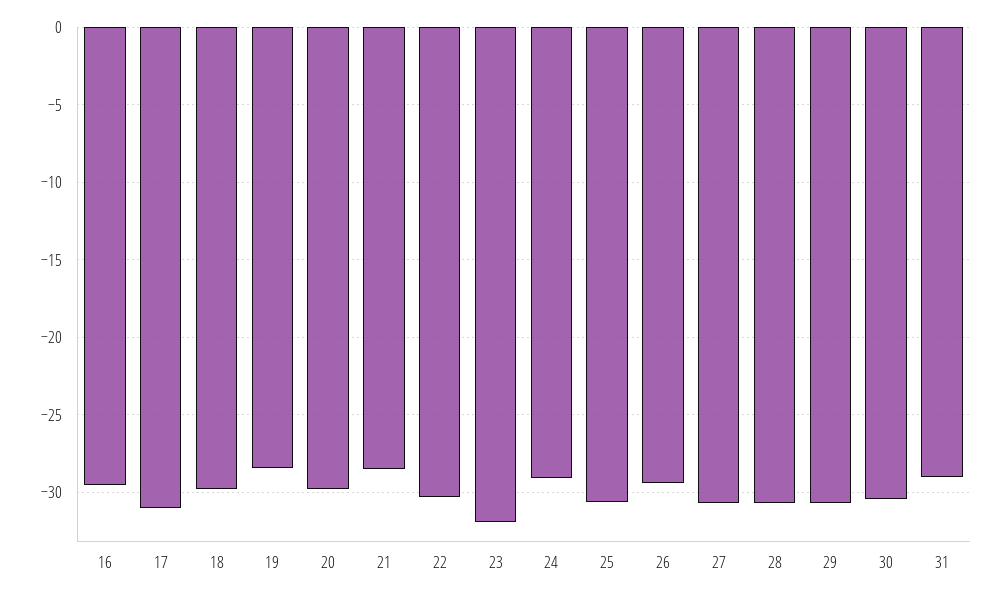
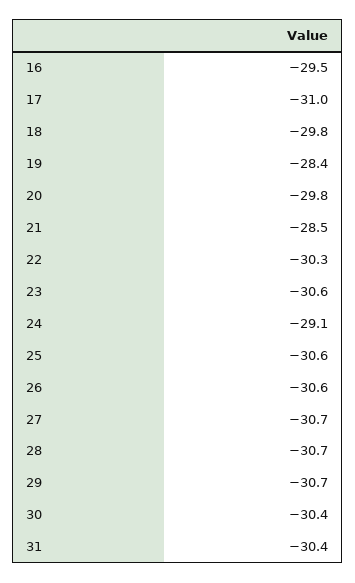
23: -32 -> -30.6
26: -29.5 -> -30.6
31: -29 -> -30.4

